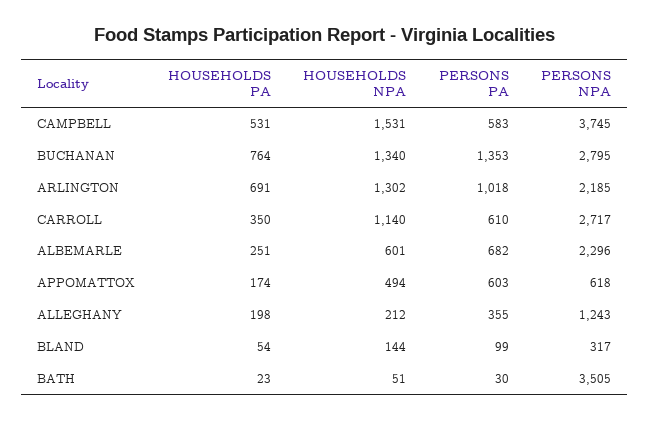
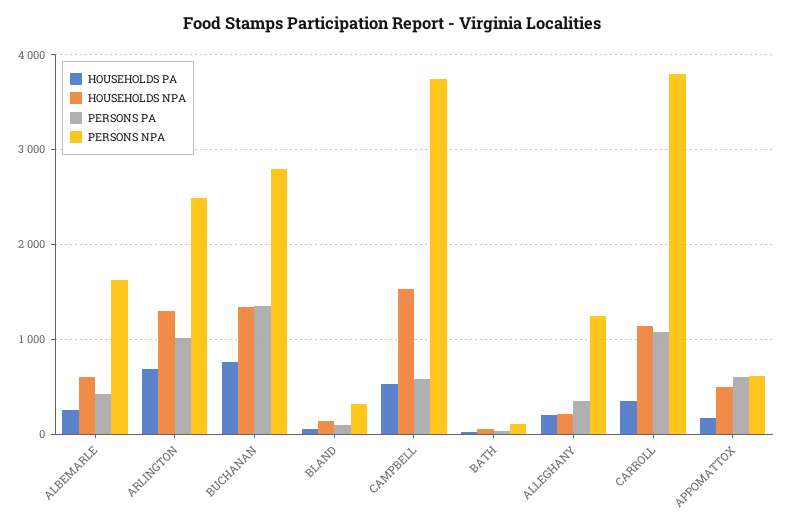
PERSONS NPA, ARLINGTON: 2185 -> 2500
PERSONS PA, CARROLL: 610 -> 1100
PERSONS NPA, CARROLL: 2717 -> 3800
PERSONS PA, ALBEMARLE: 682 -> 400
PERSONS NPA, ALBEMARLE: 2296 -> 1600
PERSONS NPA, BATH: 3505 -> 100

